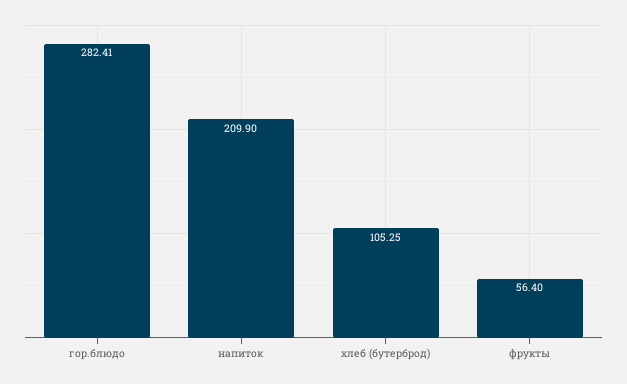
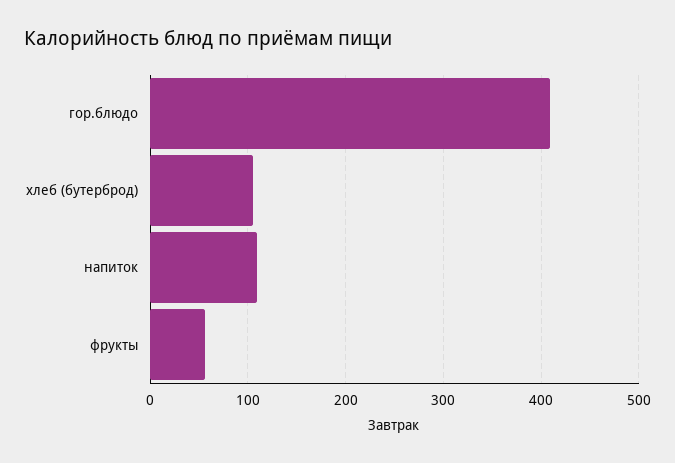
гор.блюдо: 282.41 -> 410
напиток: 209.9 -> 110

